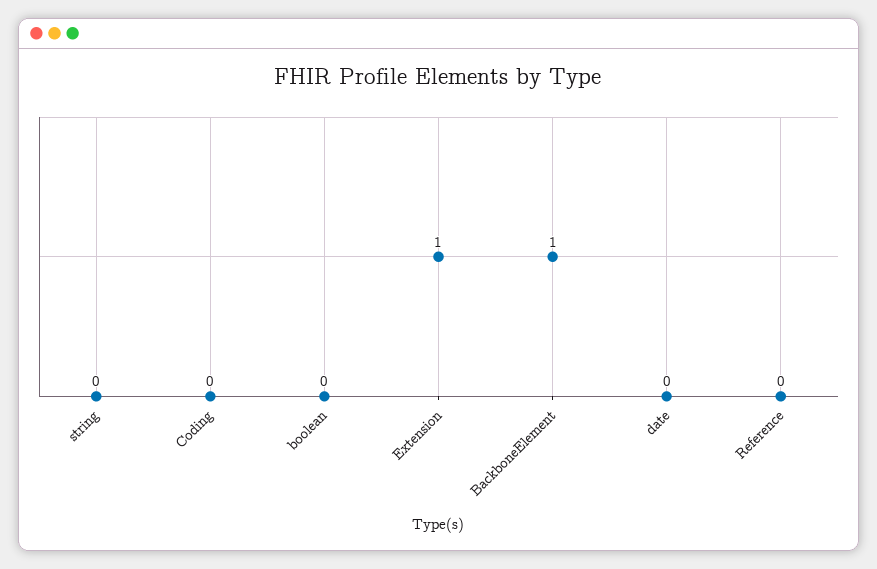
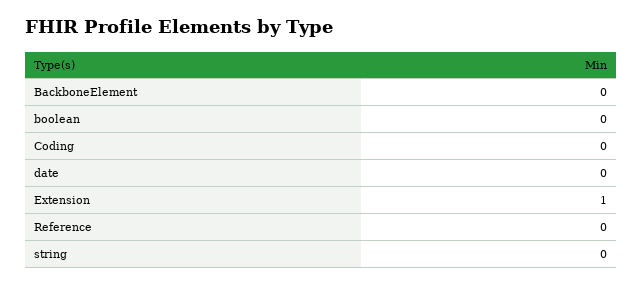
BackboneElement: 1 -> 0

